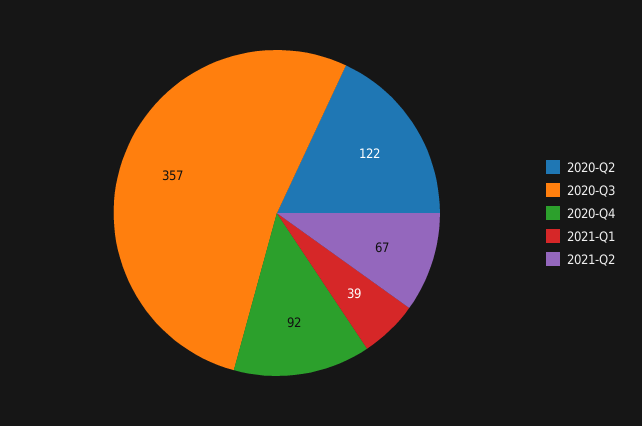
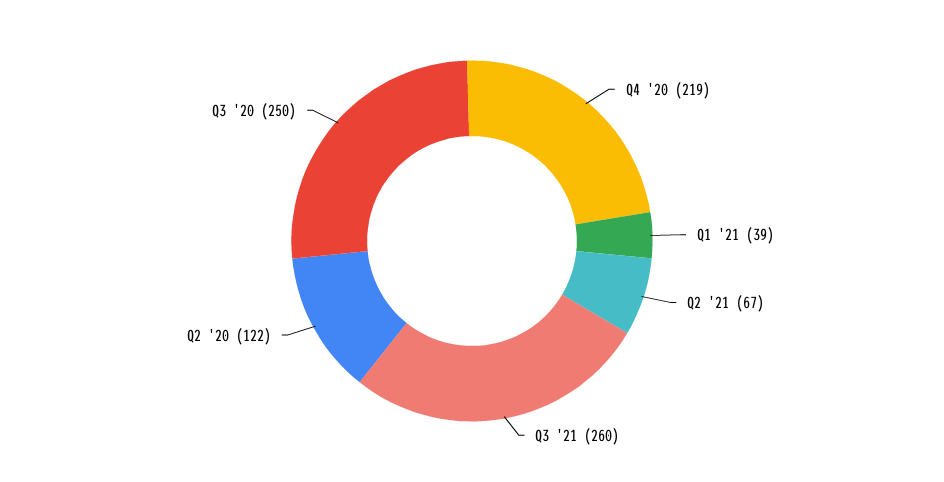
2020-Q3: 357 -> 250
2020-Q4: 92 -> 219
Q3 '21: none -> 260

